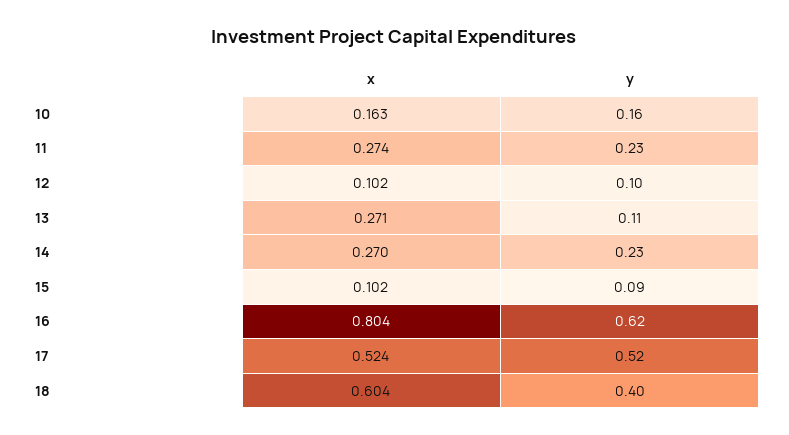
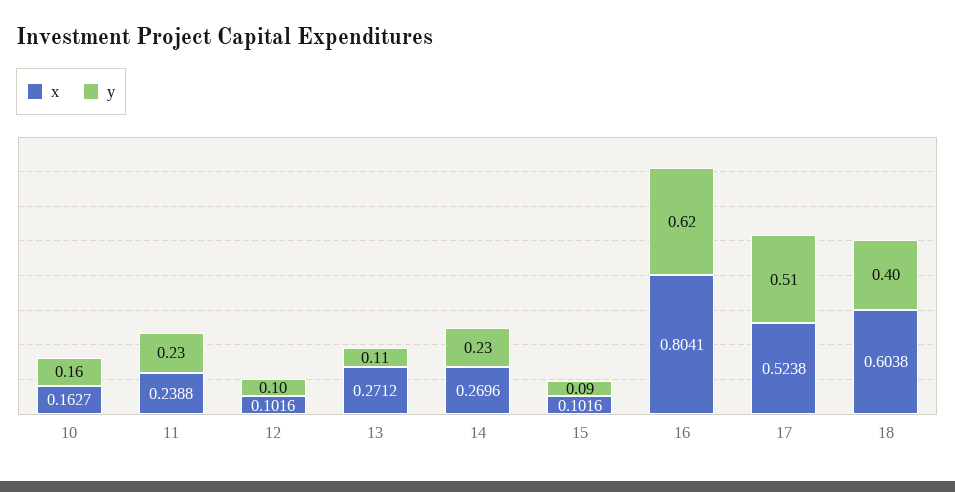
x, 11: 0.274 -> 0.2388
y, 17: 0.52 -> 0.51

